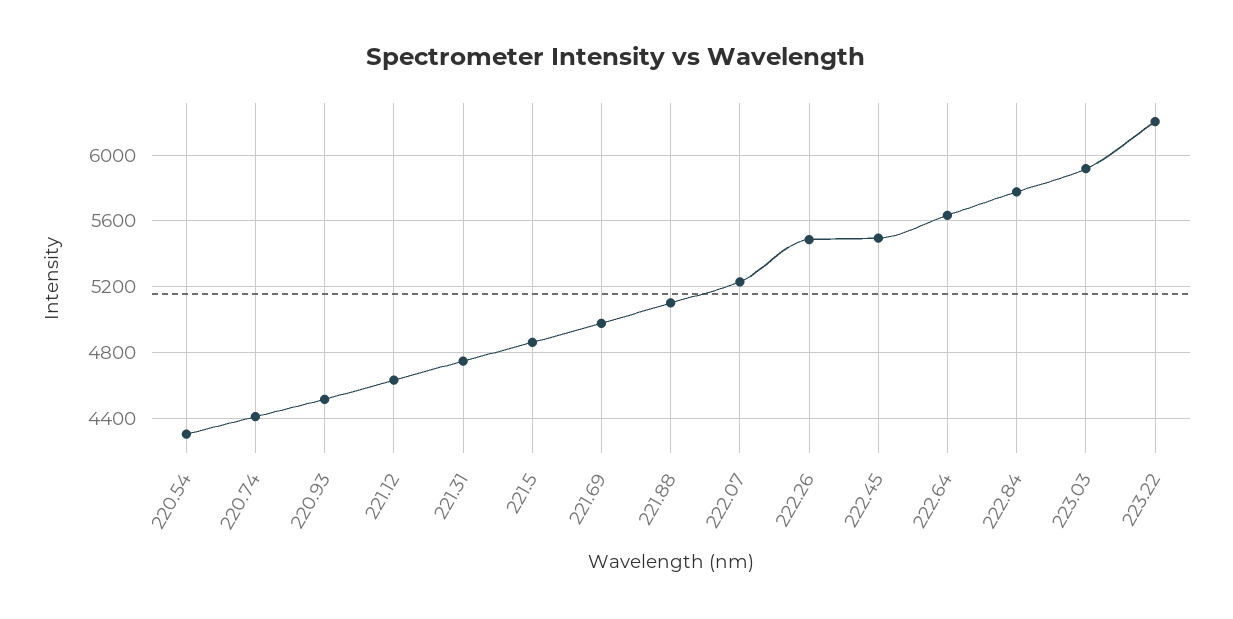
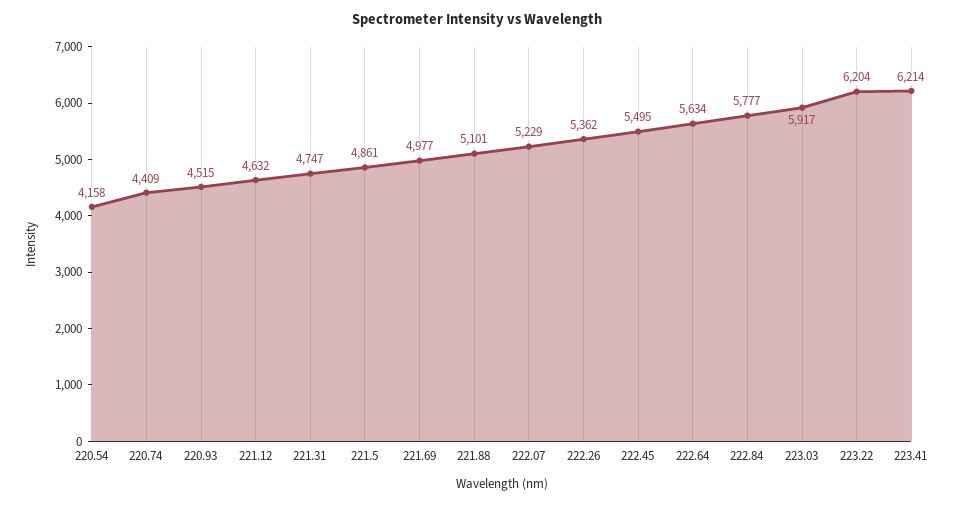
220.54: 4300 -> 4158
222.26: 5500 -> 5362
223.41: none -> 6214

